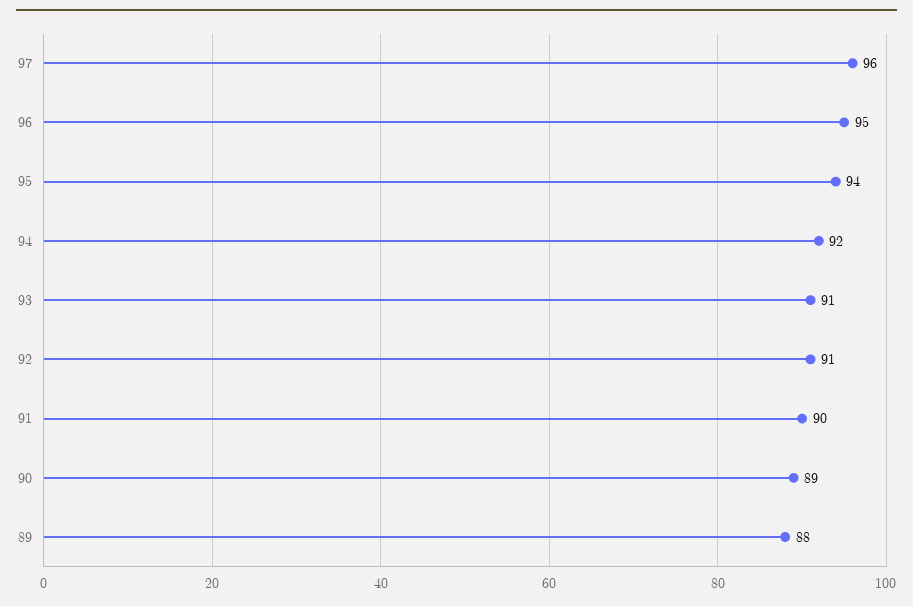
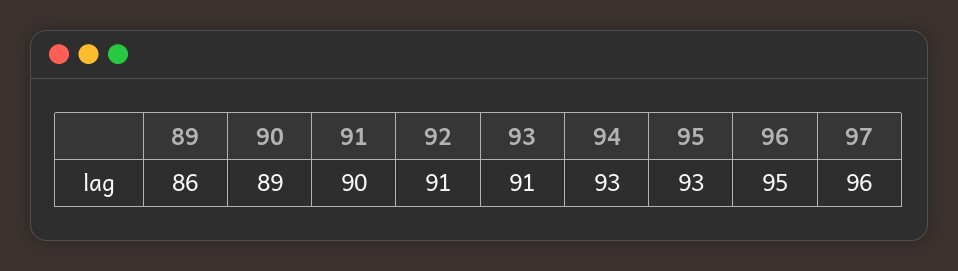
95: 94 -> 93
94: 92 -> 93
89: 88 -> 86

